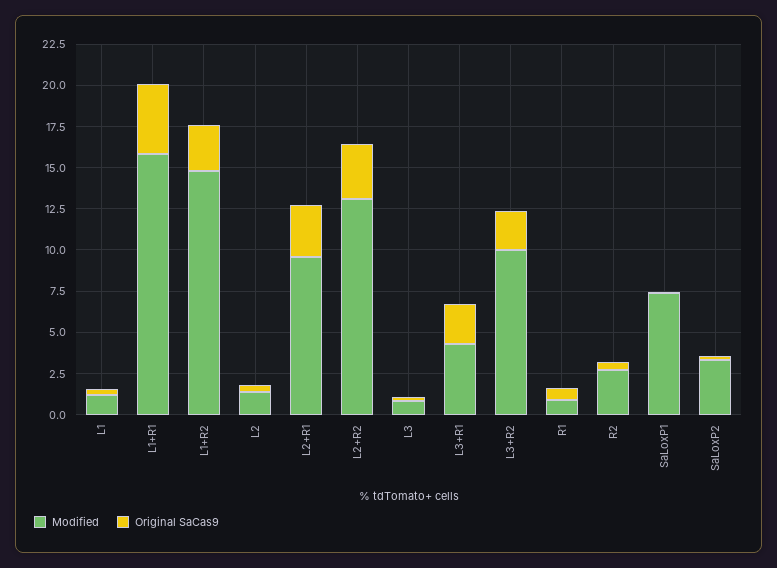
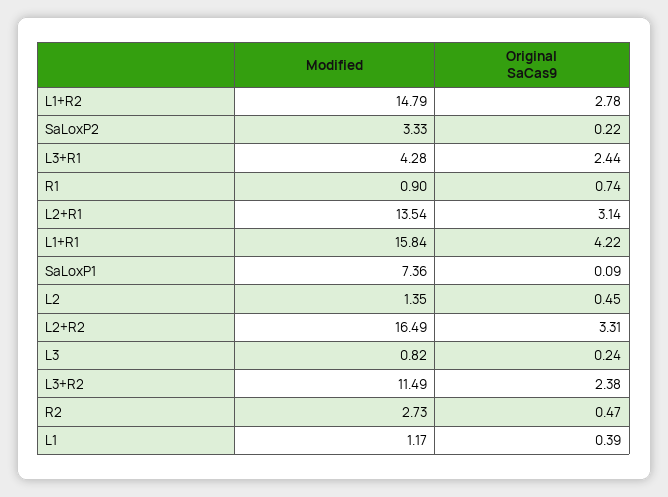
Modified, L2+R1: 9.5 -> 13.54
Modified, L2+R2: 13 -> 16.49
Modified, L3+R2: 10 -> 11.49

